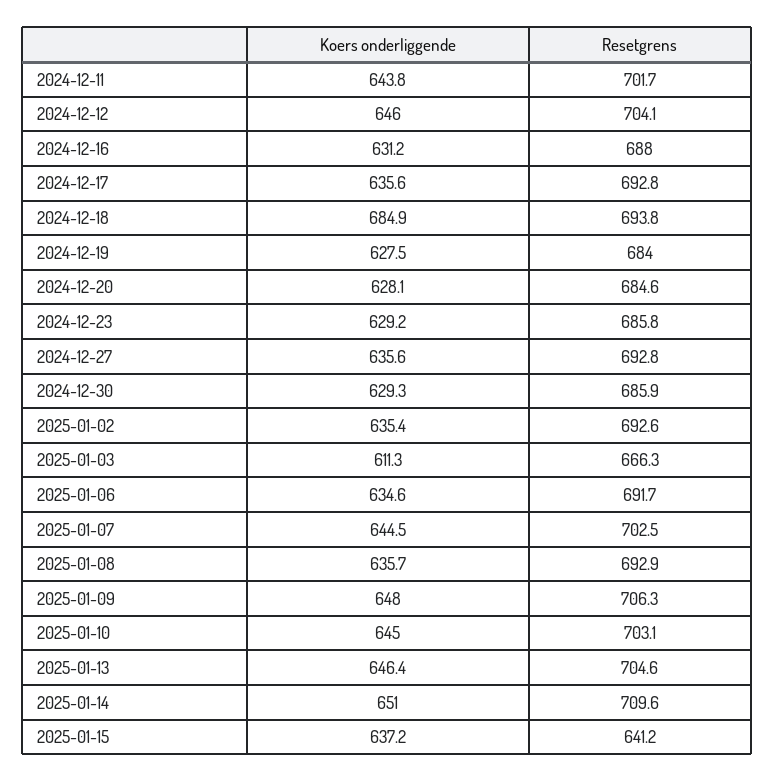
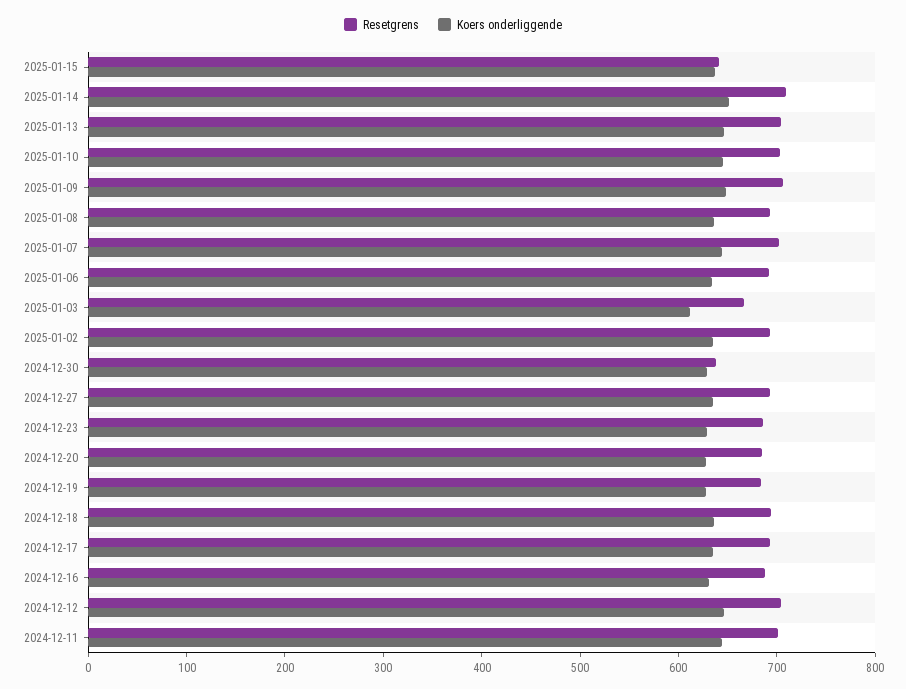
Koers onderliggende, 2024-12-18: 684.9 -> 640
Resetgrens, 2024-12-30: 685.9 -> 640

